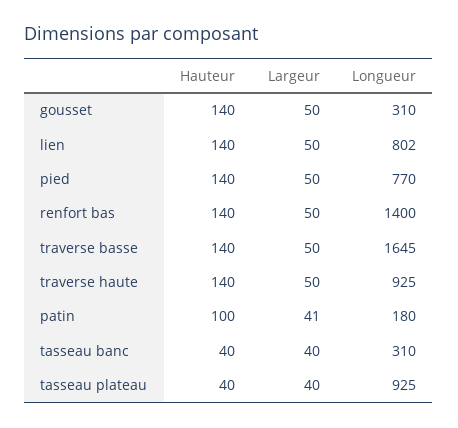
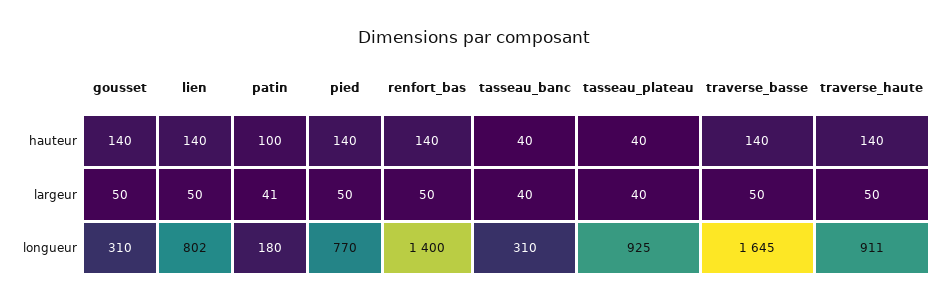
Longueur, traverse haute: 925 -> 911

